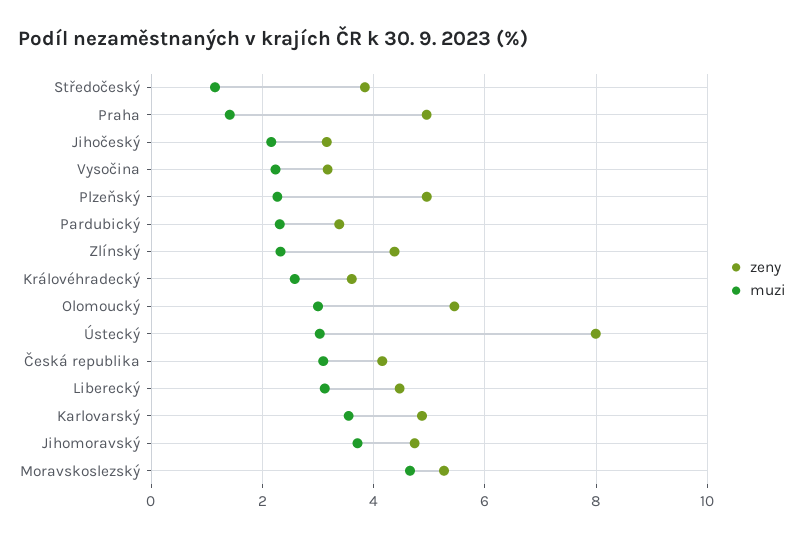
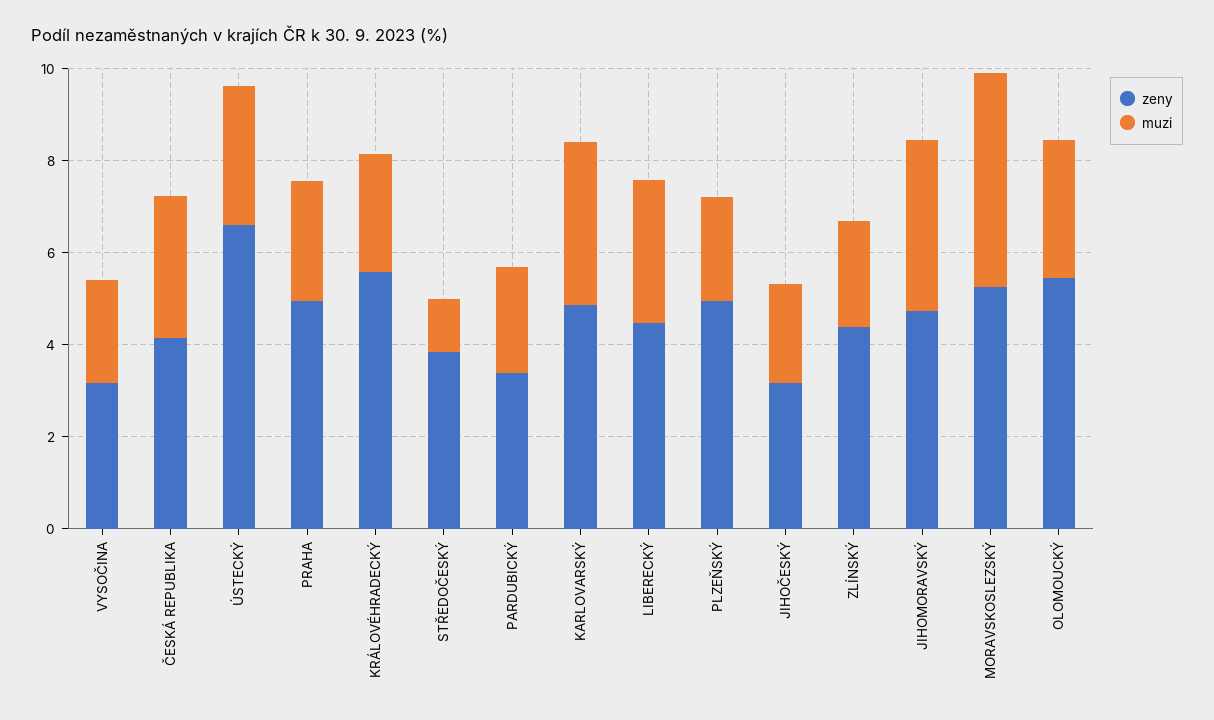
muzi, Praha: 1.4 -> 2.5
zeny, Královéhradecký: 3.6 -> 5.5
zeny, Ústecký: 8 -> 6.5

